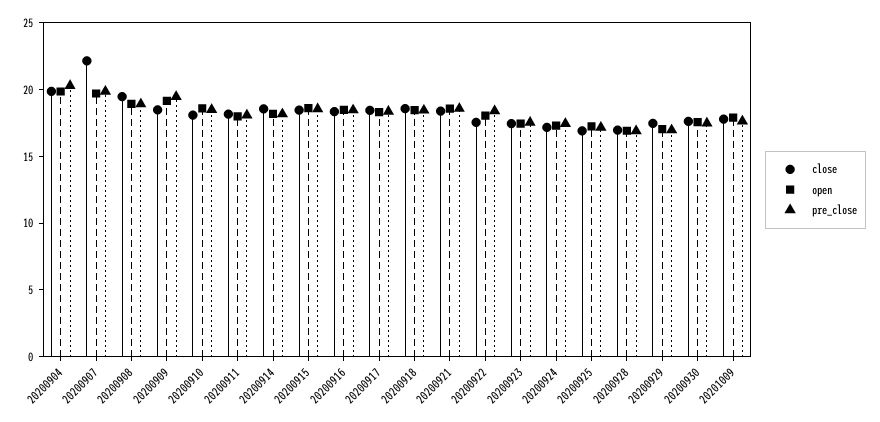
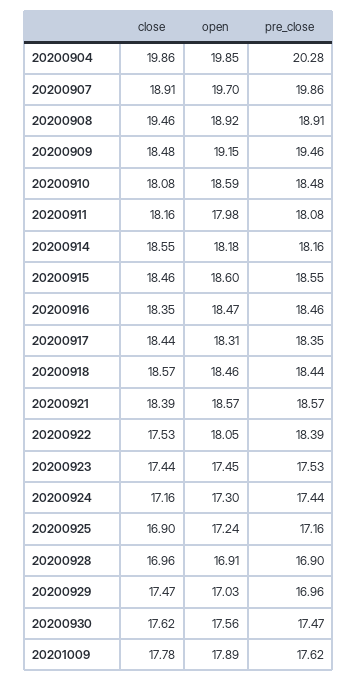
close, 20200907: 22 -> 18.91

